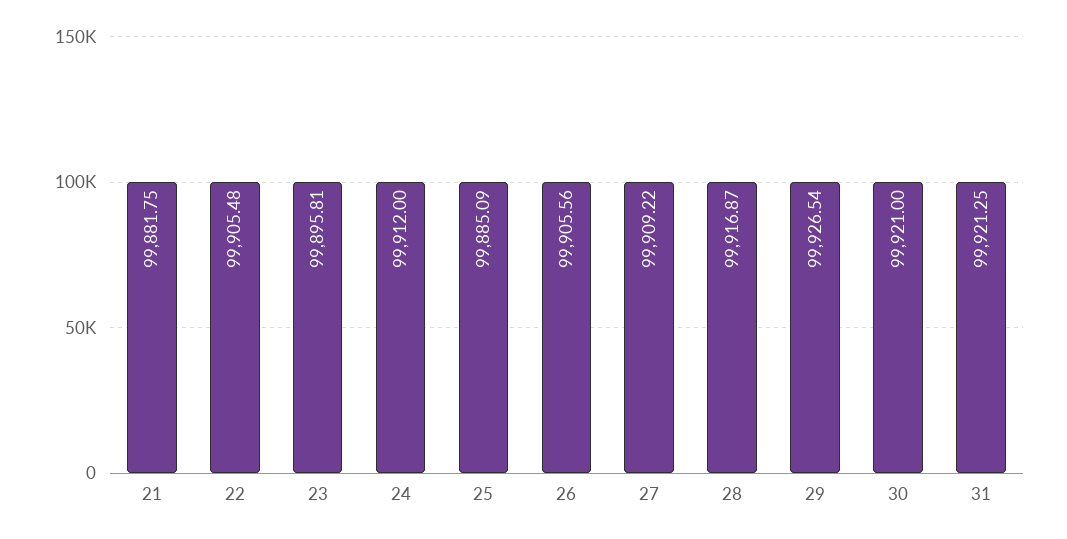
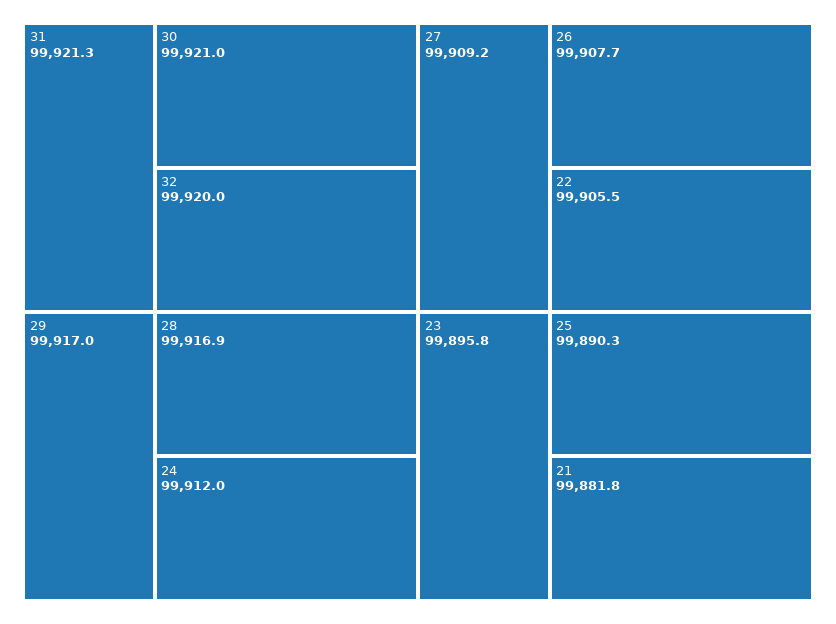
25: 99885.09 -> 99890.3
26: 99905.56 -> 99907.7
29: 99926.54 -> 99917
32: none -> 99920

